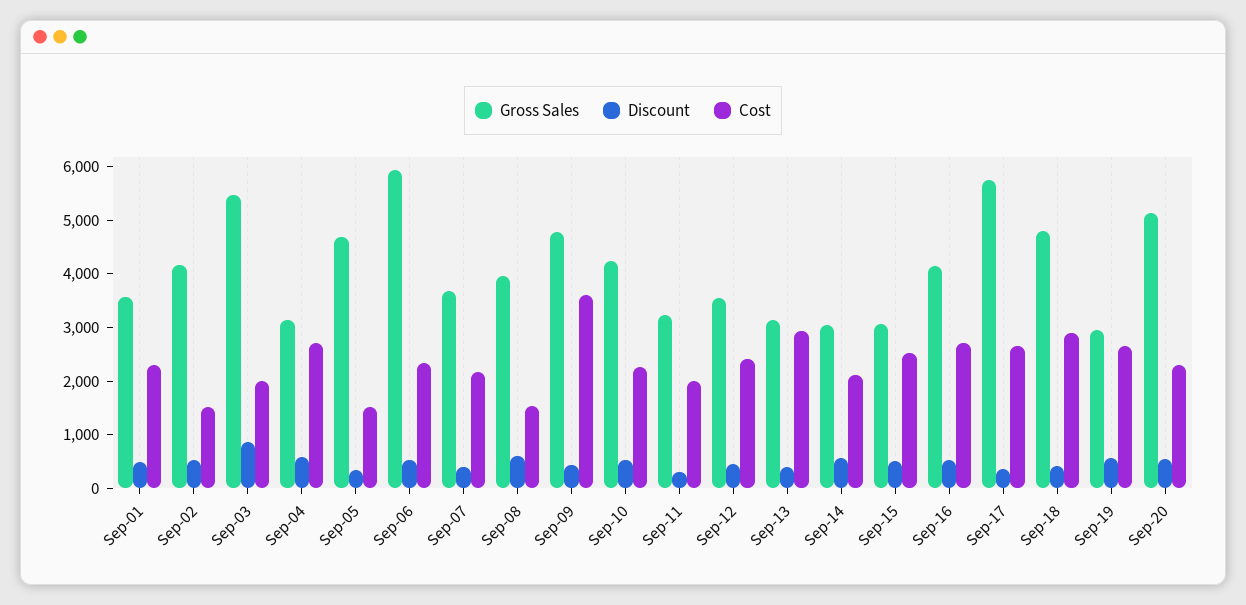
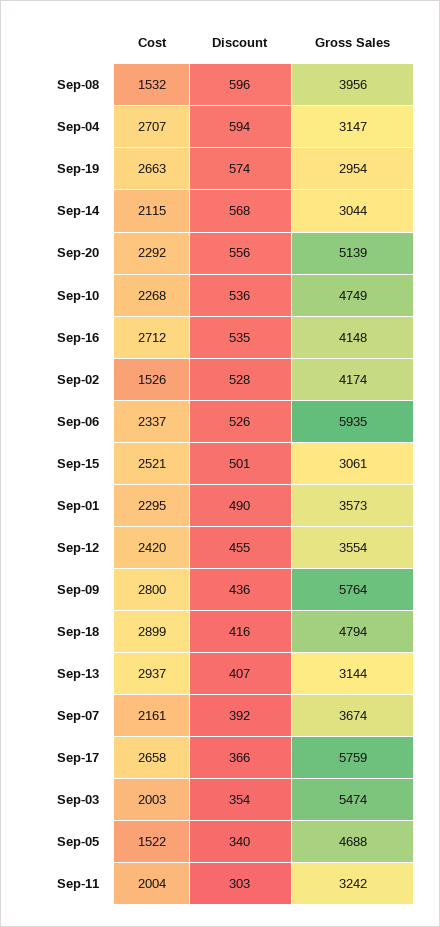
Discount, Sep-03: 800 -> 354
Gross Sales, Sep-09: 4800 -> 5764
Cost, Sep-09: 3600 -> 2800
Gross Sales, Sep-10: 4200 -> 4749

